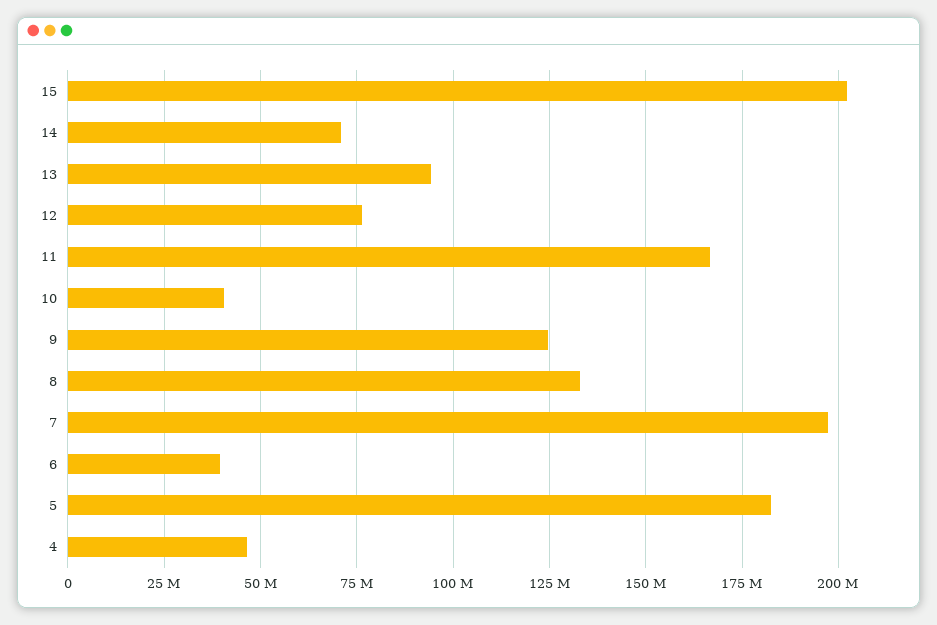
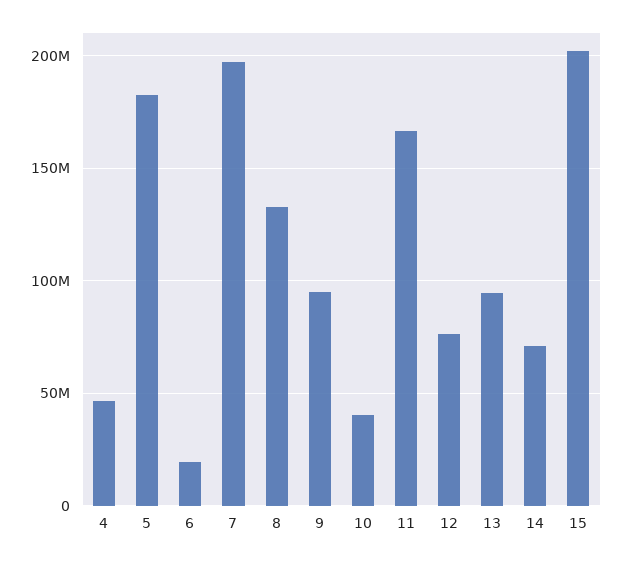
9: 125000000 -> 95000000
6: 40000000 -> 20000000

